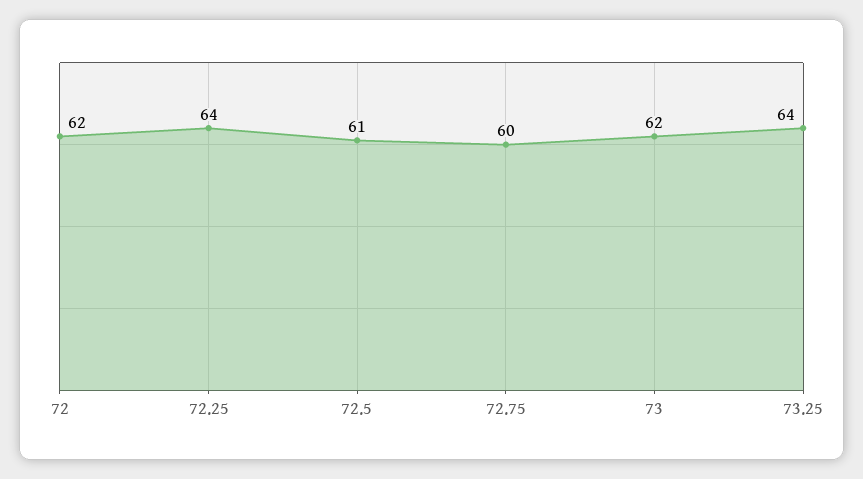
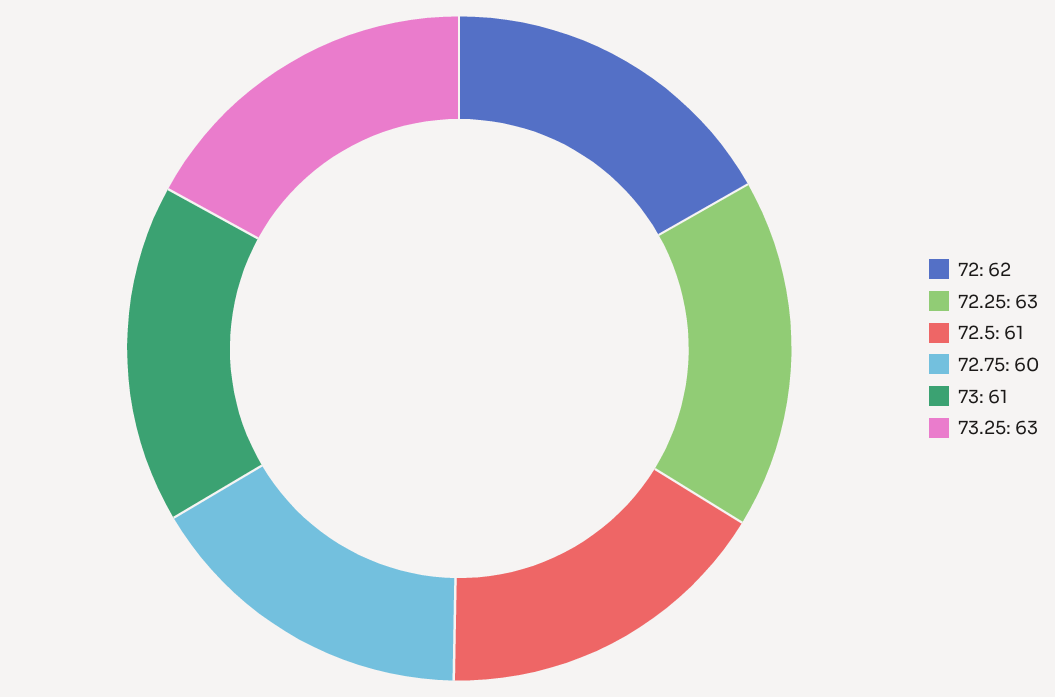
72.25: 64 -> 63
73: 62 -> 61
73.25: 64 -> 63

